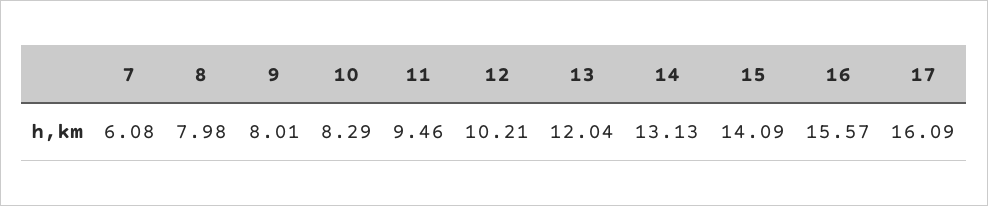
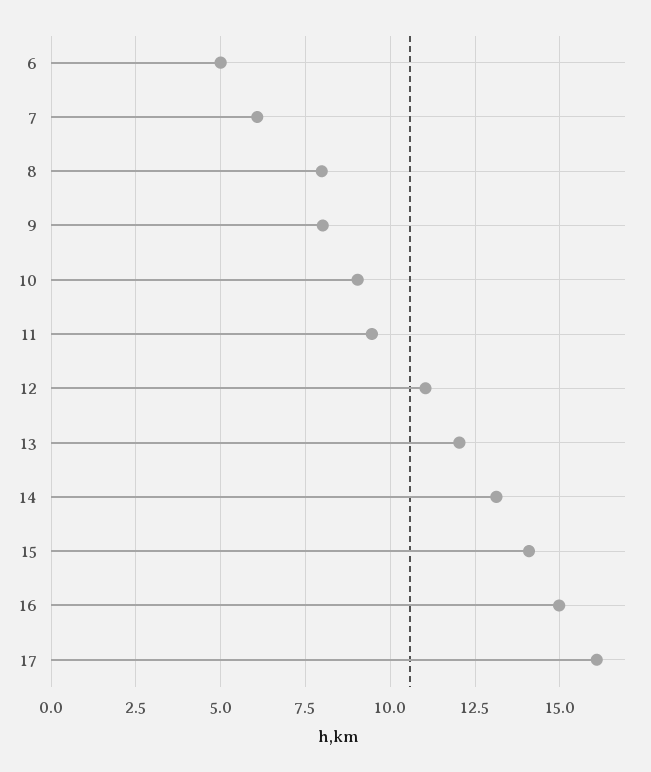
10: 8.29 -> 9
12: 10.21 -> 11
16: 15.57 -> 15
6: none -> 5

